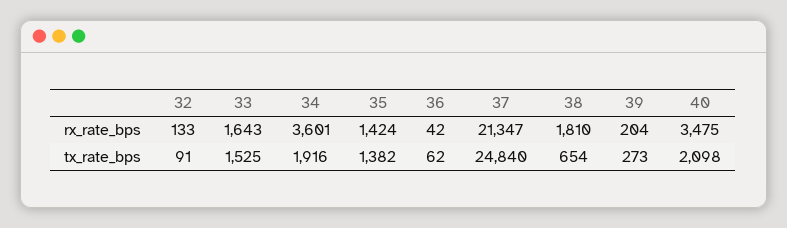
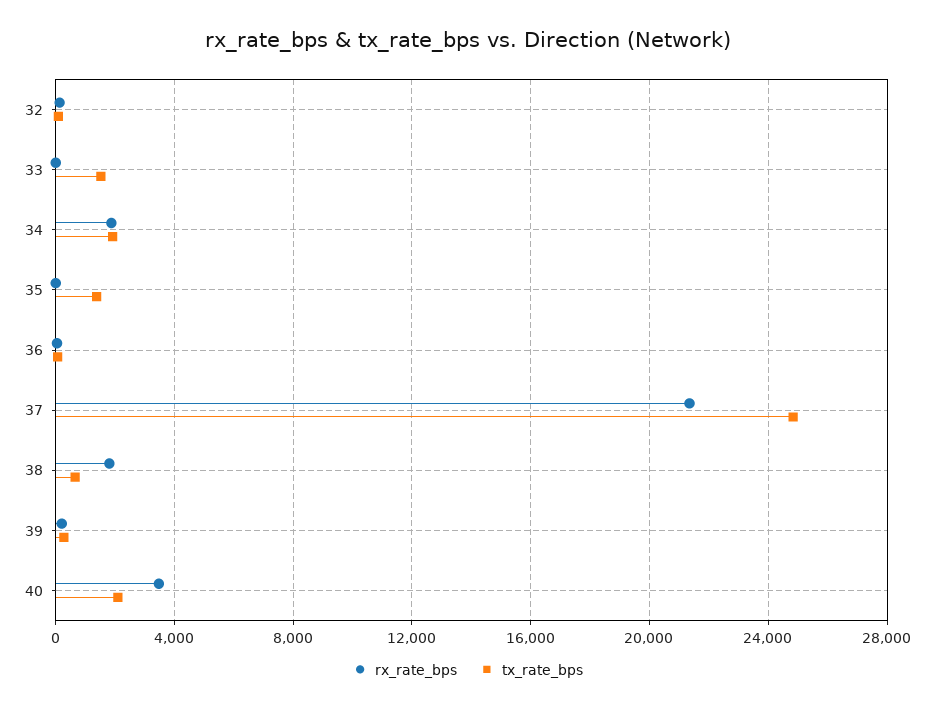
rx_rate_bps, 33: 1643 -> 0
rx_rate_bps, 34: 3601 -> 2000
rx_rate_bps, 35: 1424 -> 0

